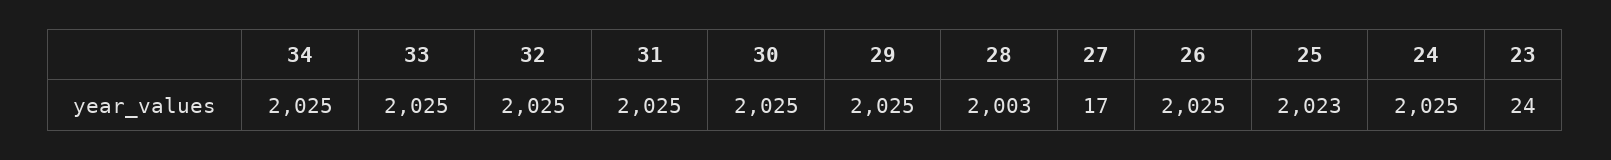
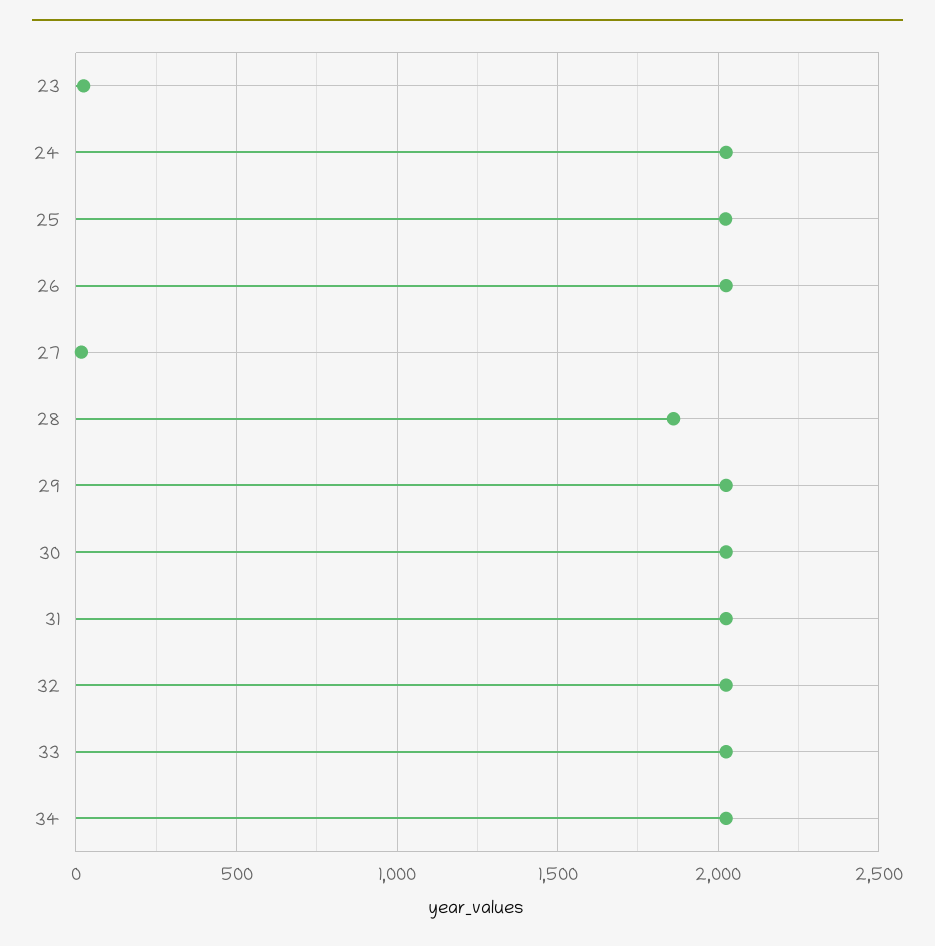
28: 2003 -> 1850

